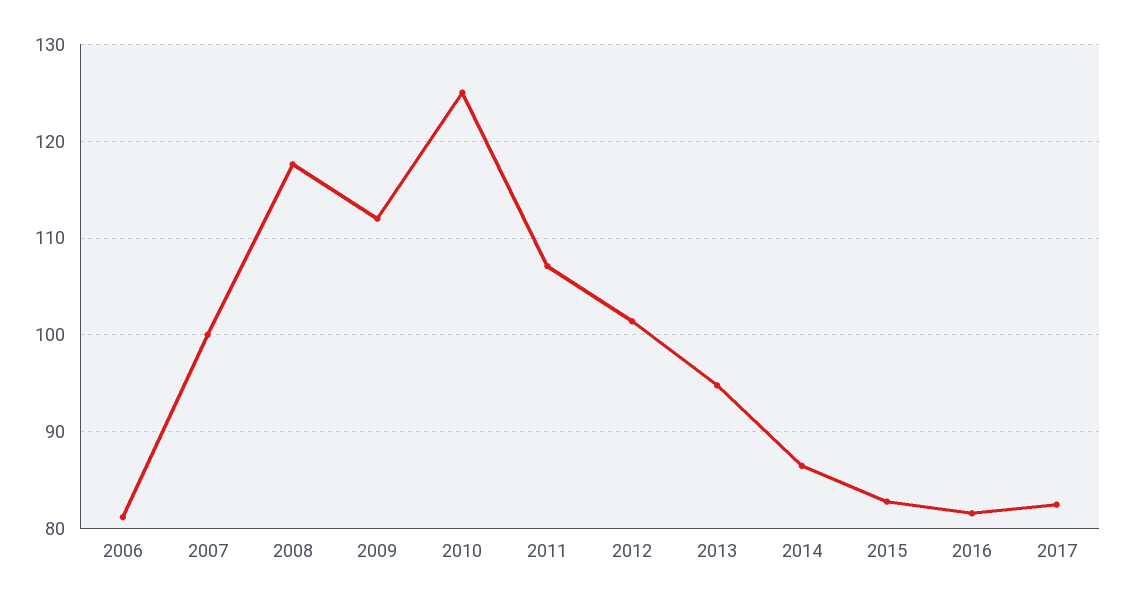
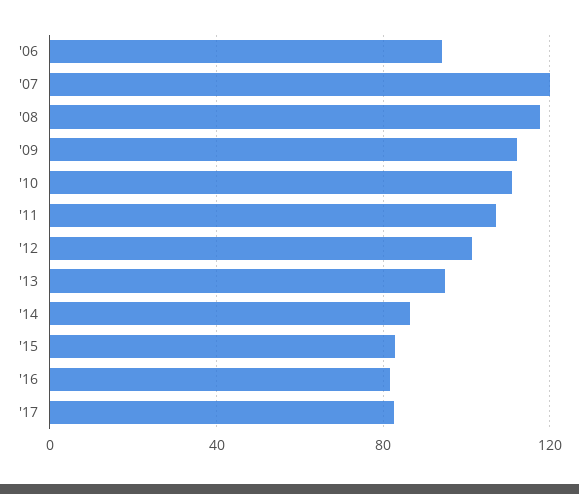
2006: 81 -> 95
2007: 100 -> 120
2010: 125 -> 110

